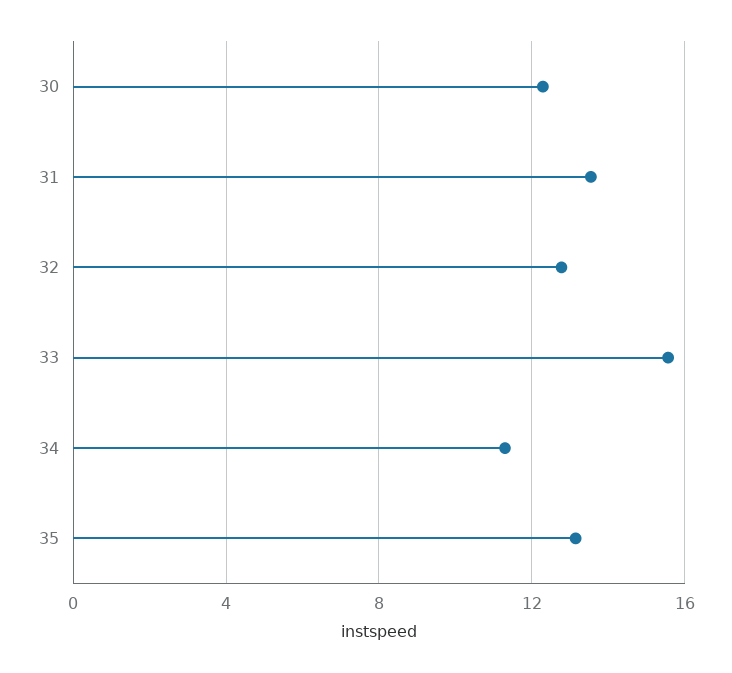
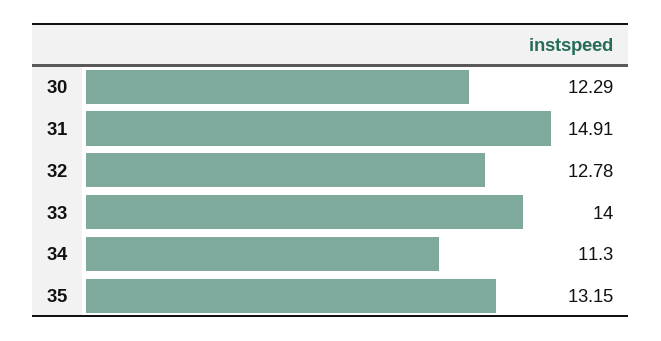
31: 13.5 -> 14.91
33: 15.5 -> 14

